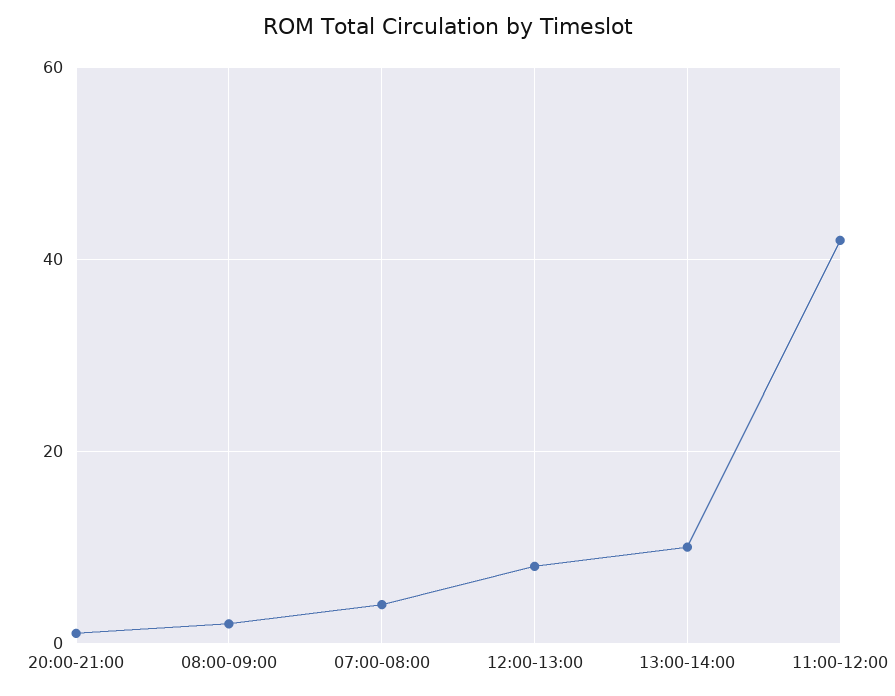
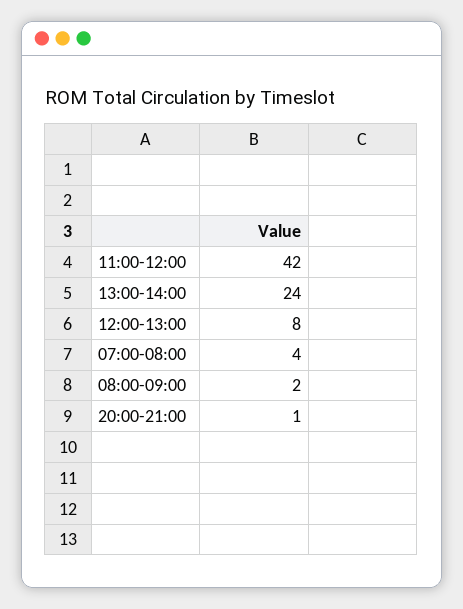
13:00-14:00: 10 -> 24

